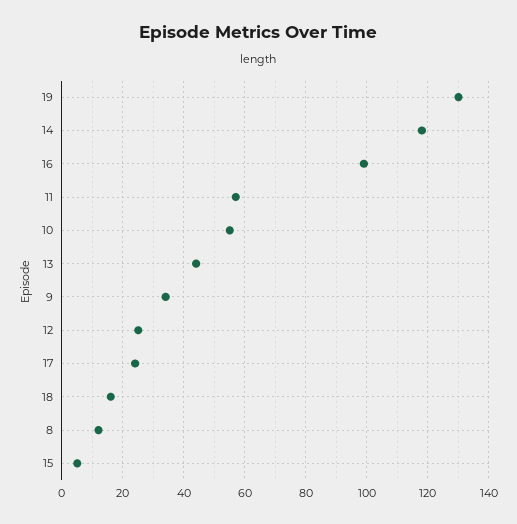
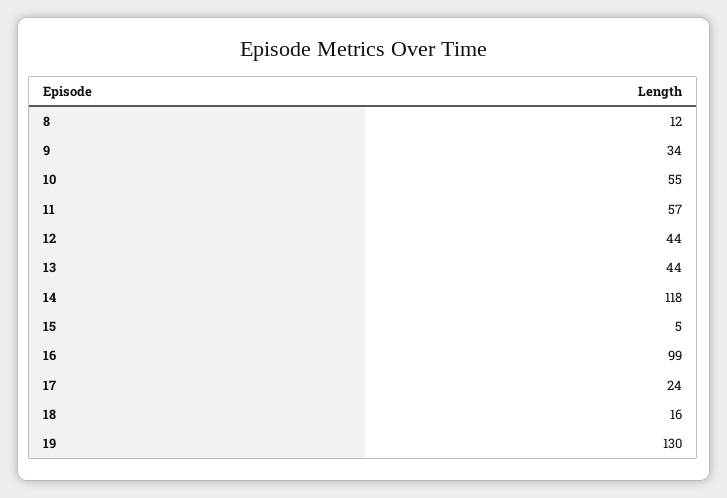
12: 25 -> 44

